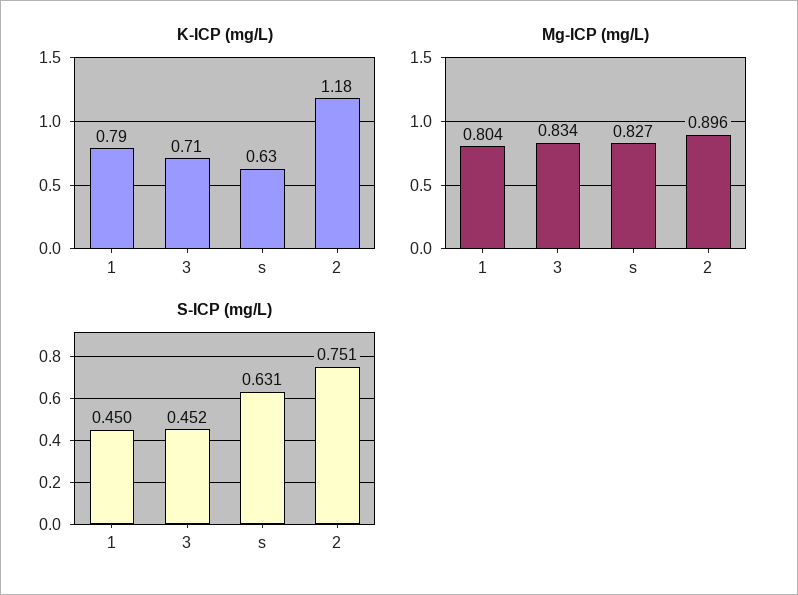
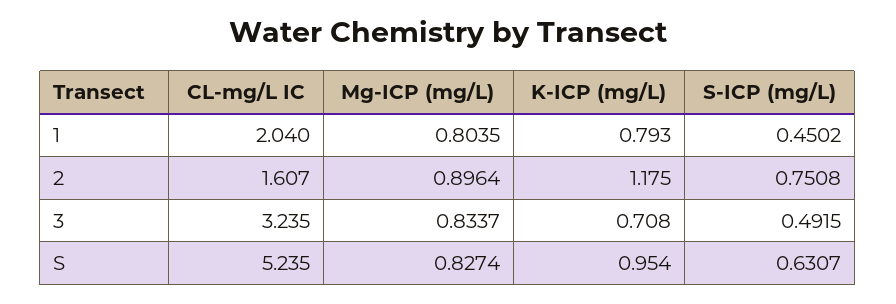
K-ICP (mg/L), s: 0.63 -> 0.954
S-ICP (mg/L), 3: 0.452 -> 0.4915
CL-mg/L IC, 1: none -> 2.04
CL-mg/L IC, 2: none -> 1.607
CL-mg/L IC, 3: none -> 3.235
CL-mg/L IC, s: none -> 5.235

